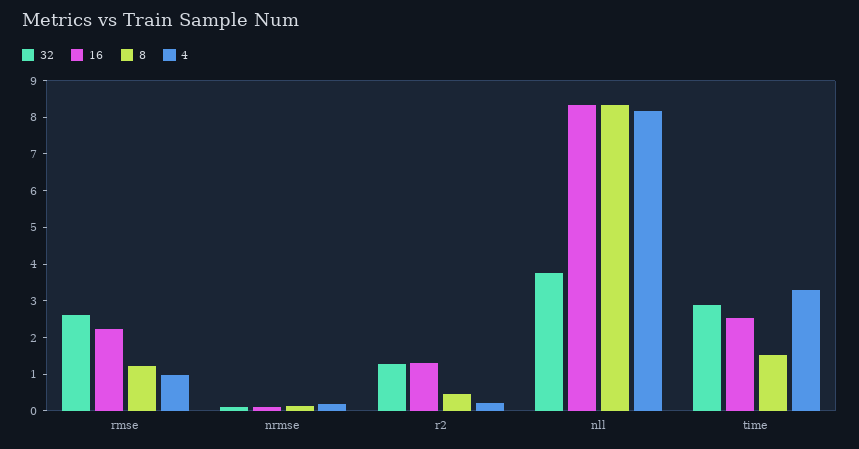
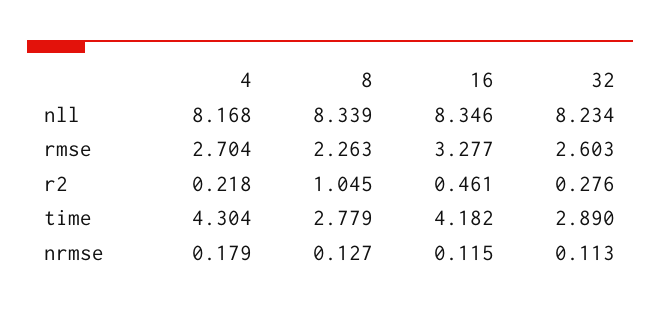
16, rmse: 2.25 -> 3.277
8, rmse: 1.25 -> 2.263
4, rmse: 1 -> 2.704
32, r2: 1.25 -> 0.276
16, r2: 1.25 -> 0.461
8, r2: 0.5 -> 1.045
32, nll: 3.75 -> 8.234
16, time: 2.5 -> 4.182
8, time: 1.5 -> 2.779
4, time: 3.25 -> 4.304

